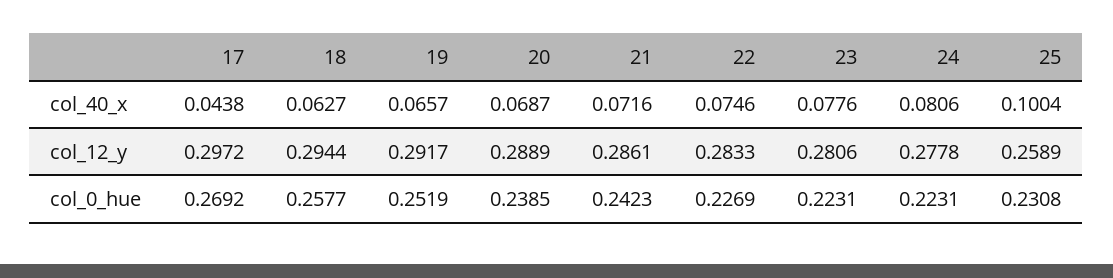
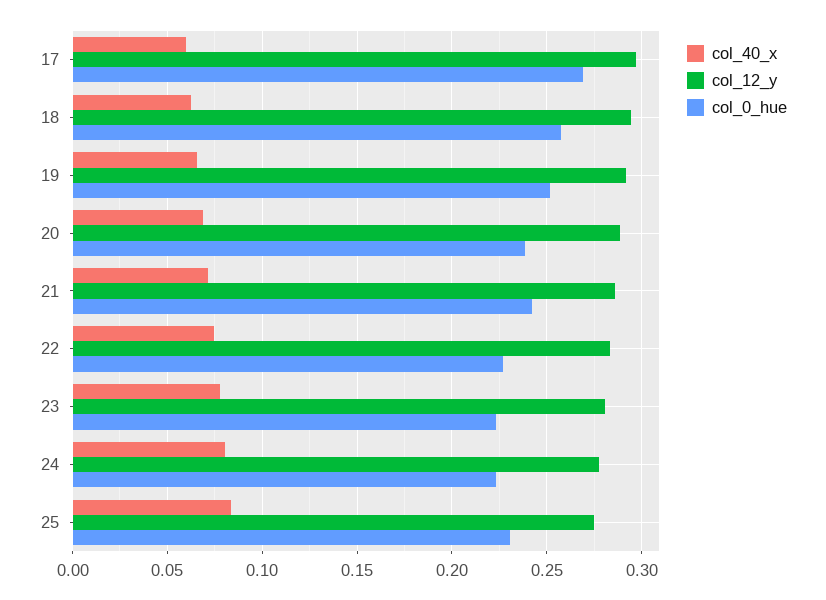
col_40_x, 17: 0.0438 -> 0.06
col_40_x, 25: 0.1004 -> 0.085
col_12_y, 25: 0.2589 -> 0.275

